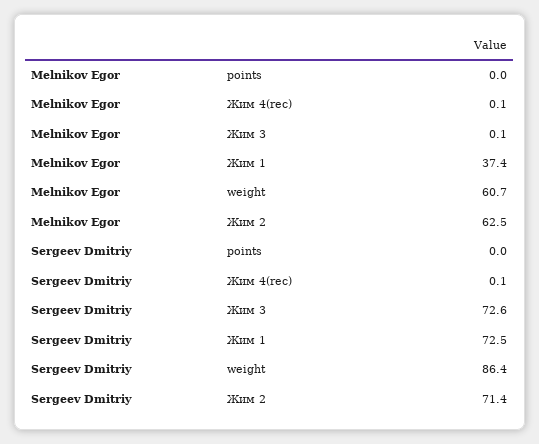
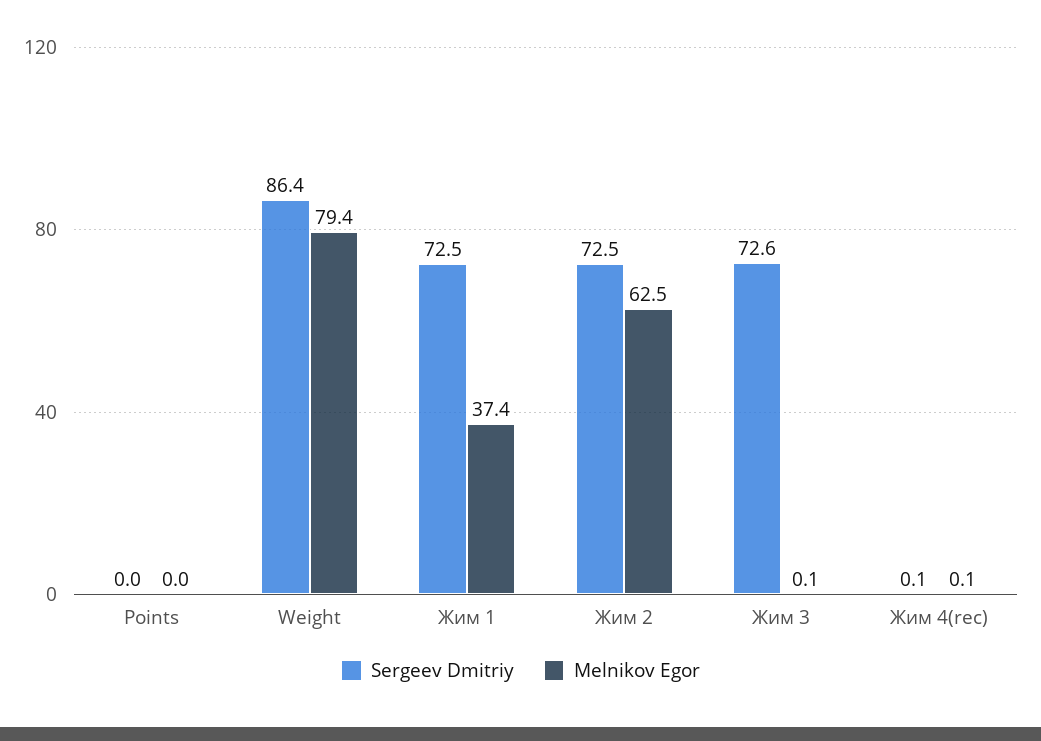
Melnikov Egor, weight: 60.7 -> 79.4
Sergeev Dmitriy, Жим 2: 71.4 -> 72.5

